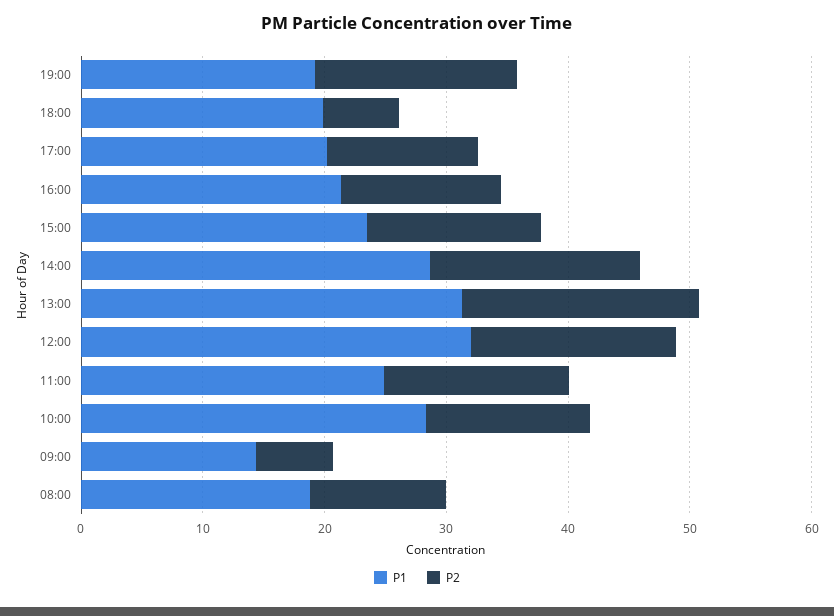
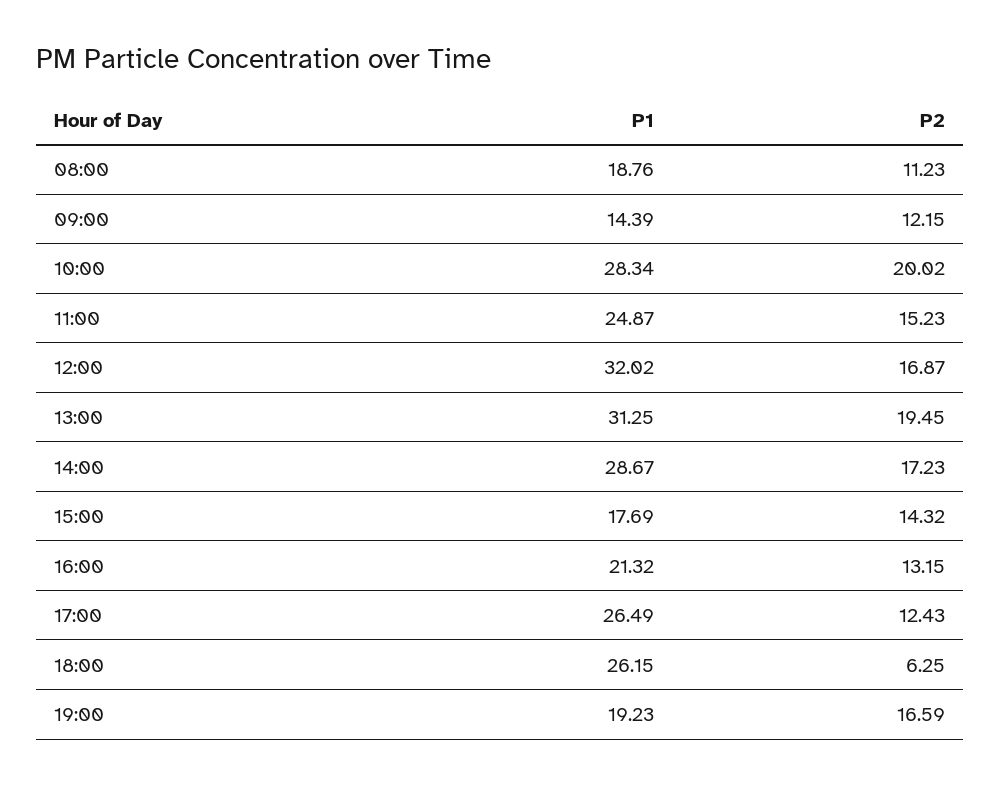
P1, 18:00: 20 -> 26.15
P1, 17:00: 20 -> 26.49
P1, 15:00: 24 -> 17.69
P2, 10:00: 14 -> 20.02
P2, 09:00: 6 -> 12.15

